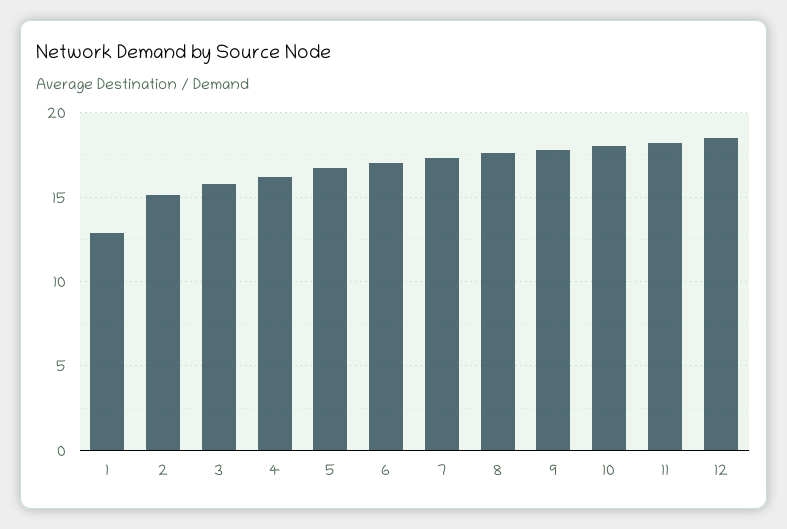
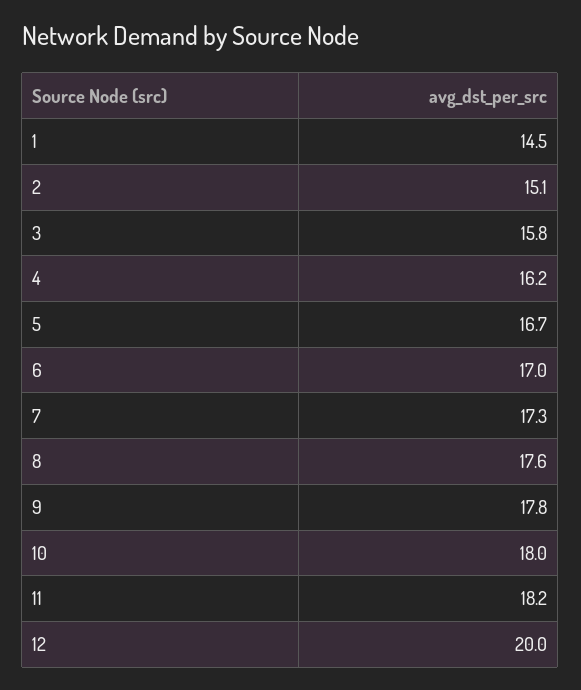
1: 13 -> 14.5
12: 18.5 -> 20

